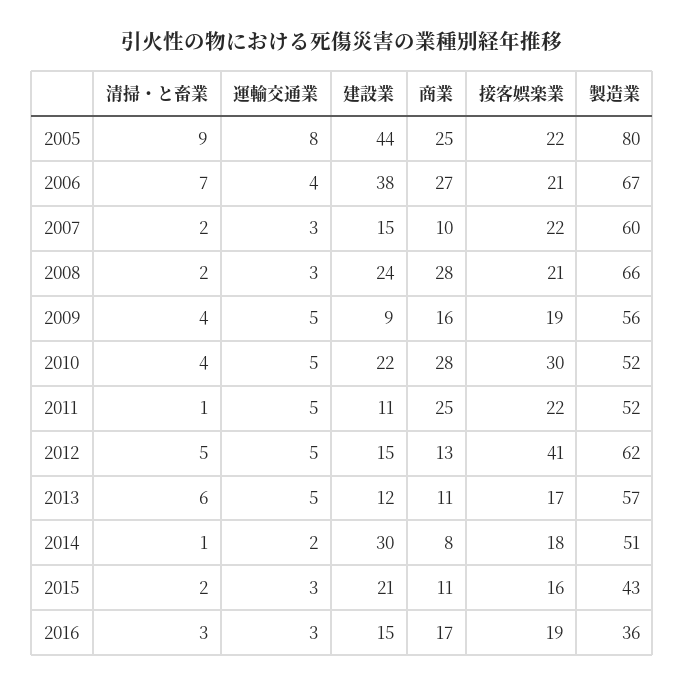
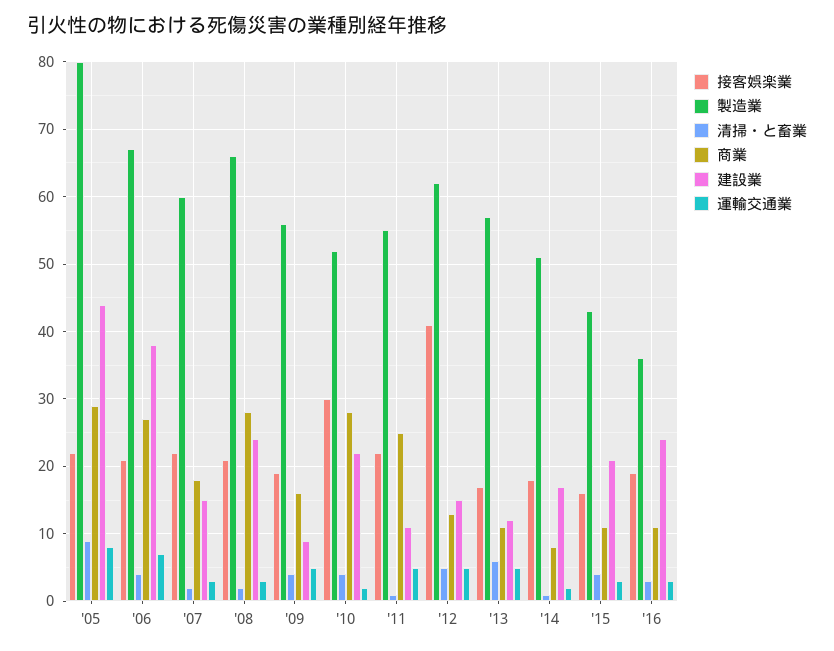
商業, 2005: 25 -> 29
清掃・と畜業, 2006: 7 -> 4
運輸交通業, 2006: 4 -> 7
商業, 2007: 10 -> 18
運輸交通業, 2010: 5 -> 2
製造業, 2011: 52 -> 55
建設業, 2014: 30 -> 17
清掃・と畜業, 2015: 2 -> 4
建設業, 2016: 15 -> 24
商業, 2016: 17 -> 11

